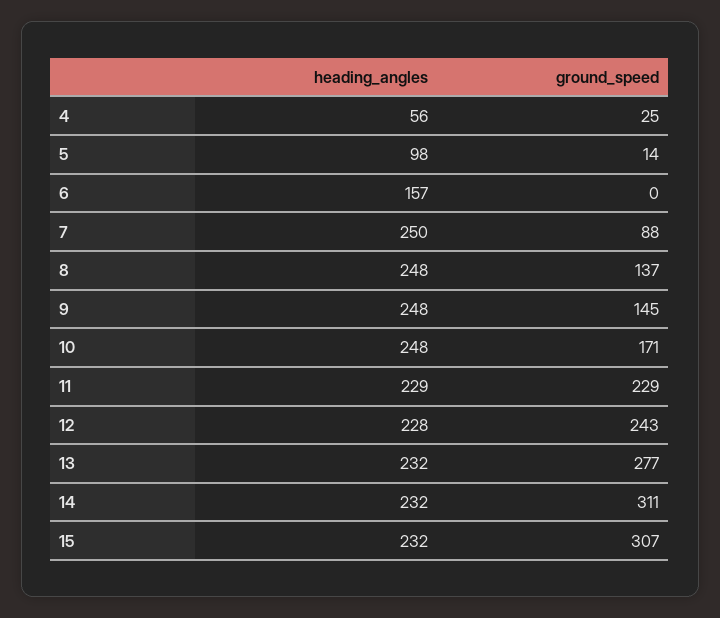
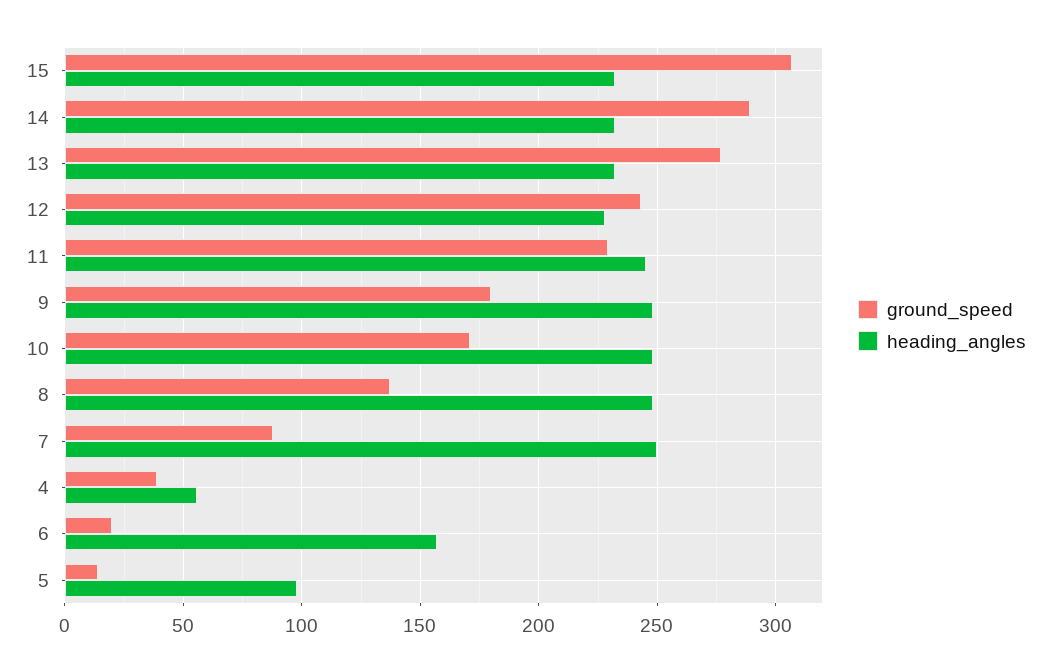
ground_speed, 4: 25 -> 40
ground_speed, 6: 0 -> 20
ground_speed, 9: 145 -> 180
heading_angles, 11: 229 -> 245
ground_speed, 14: 311 -> 290

